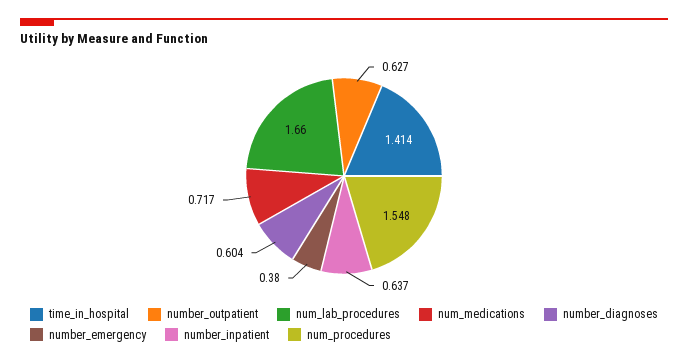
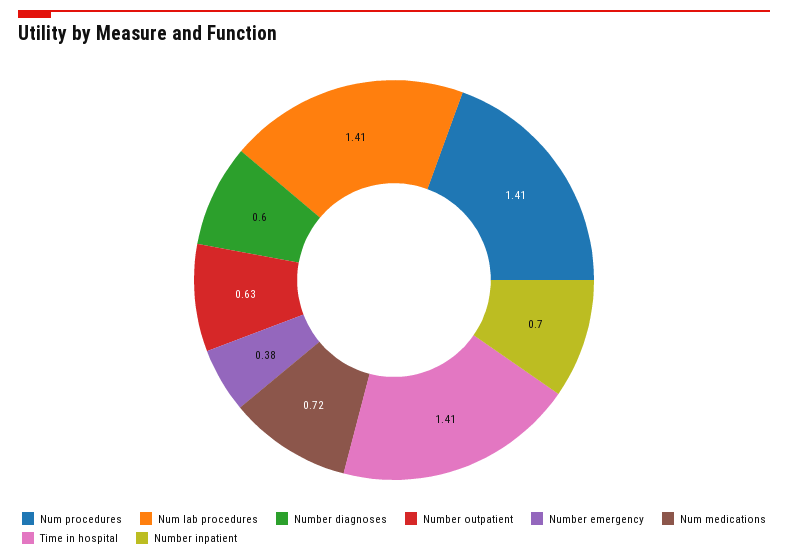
num_lab_procedures: 1.66 -> 1.41
number_inpatient: 0.637 -> 0.7
num_procedures: 1.548 -> 1.41

